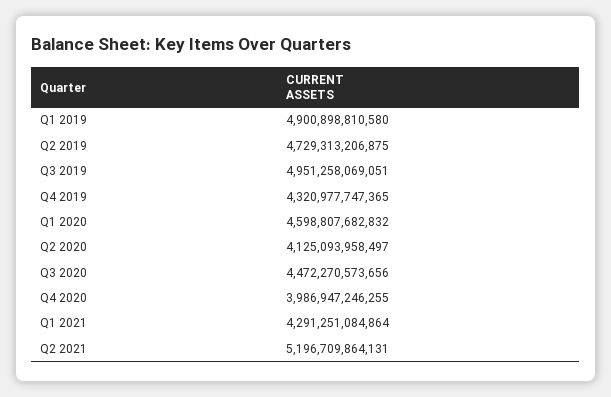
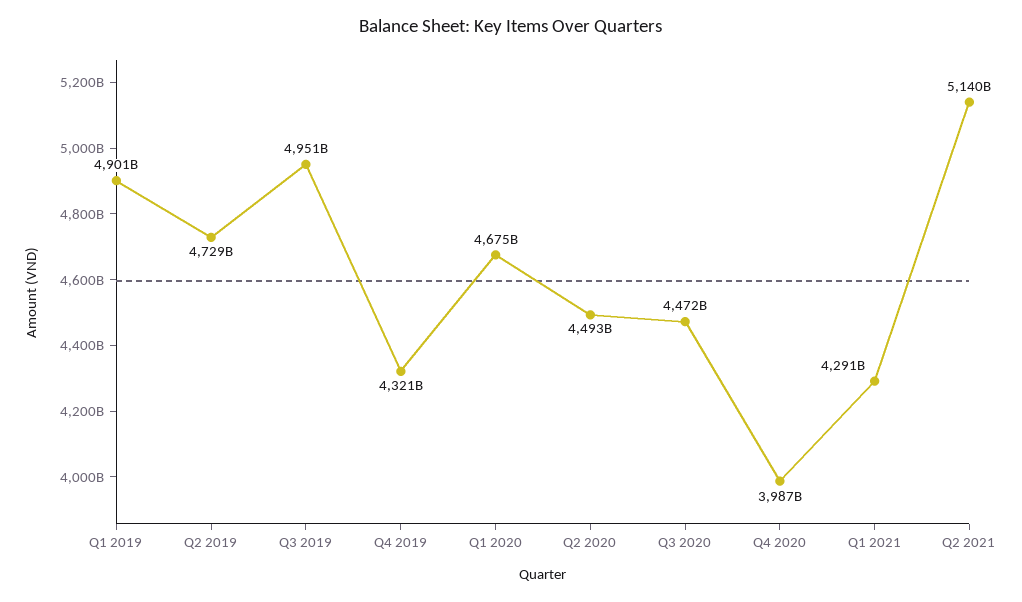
Q1 2020: 4598807682832 -> 4675000000000
Q2 2020: 4125093958497 -> 4493000000000
Q2 2021: 5196709864131 -> 5140000000000

